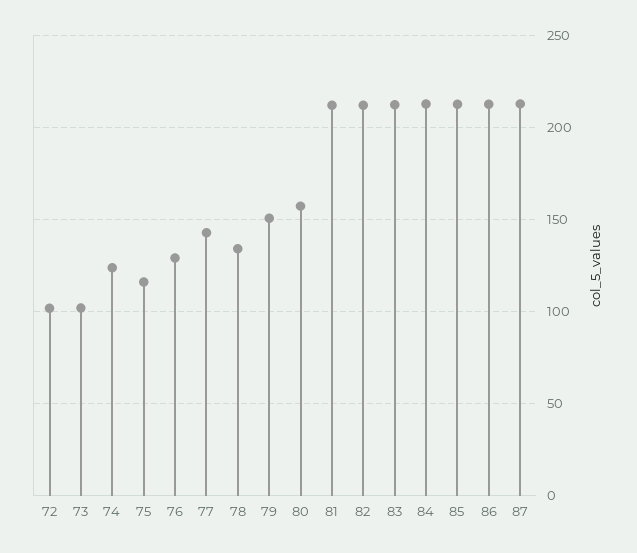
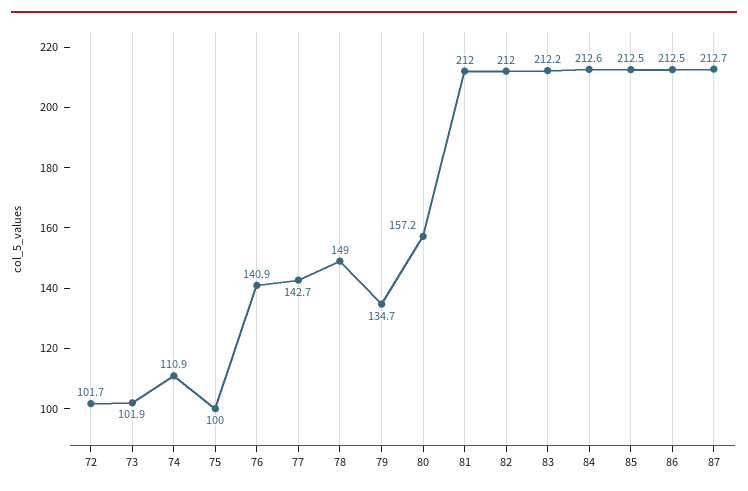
74: 125 -> 110.9
75: 115 -> 100
76: 130 -> 140.9
78: 135 -> 149
79: 150 -> 134.7

